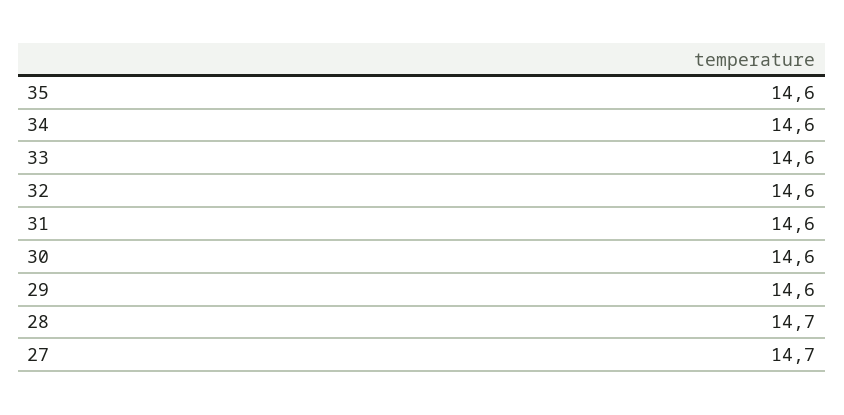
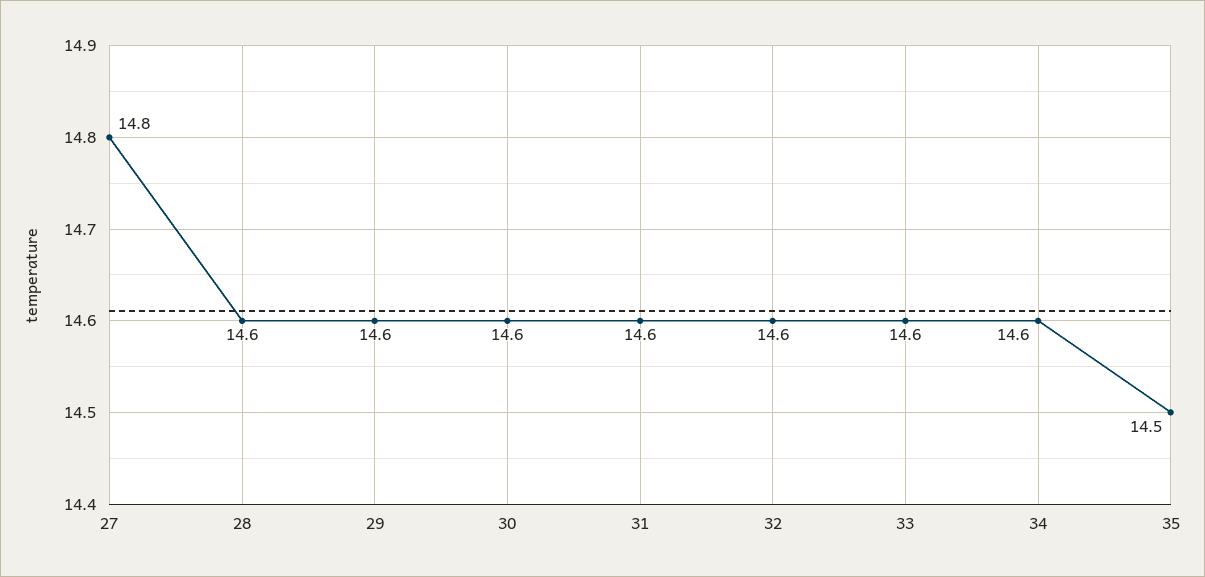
35: 14.6 -> 14.5
28: 14.7 -> 14.6
27: 14.7 -> 14.8

